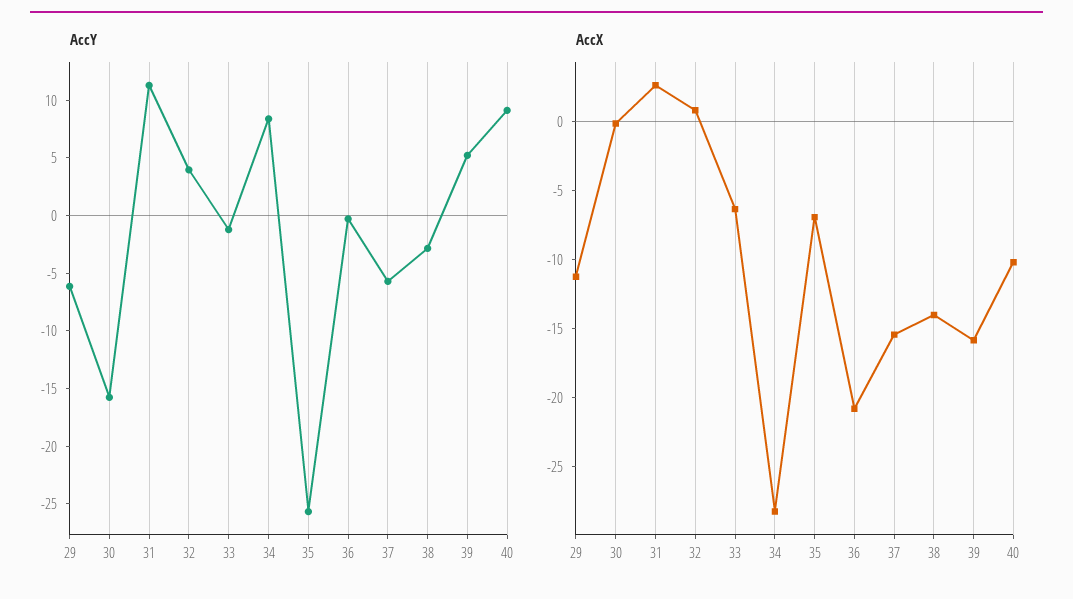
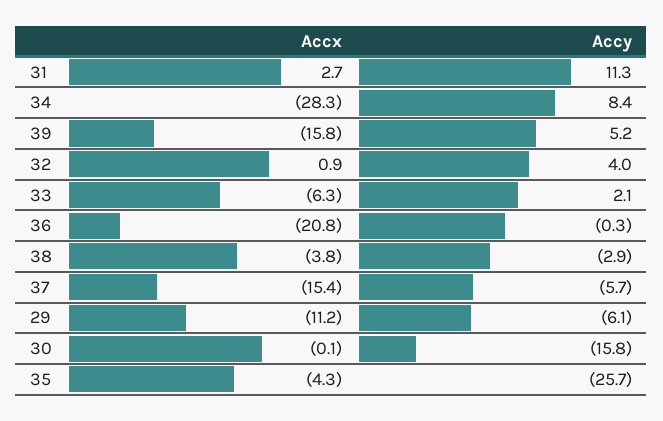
AccY, 33: -1 -> 2.1
AccY, 40: 9 -> none
AccX, 35: -7 -> -4.3
AccX, 38: -14 -> -3.8
AccX, 40: -10 -> none

